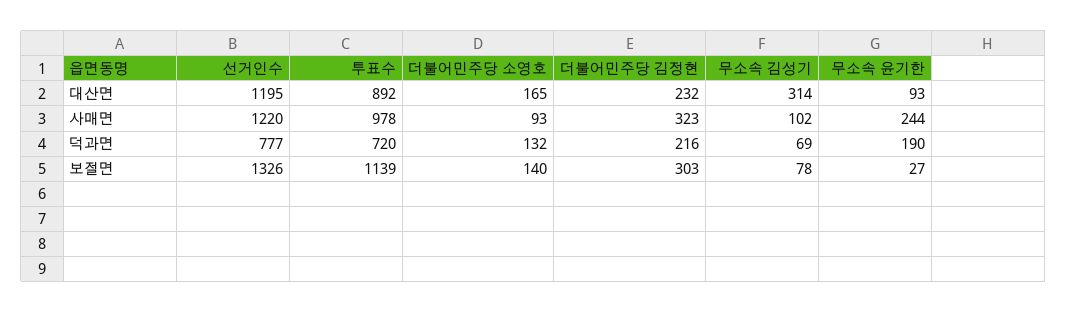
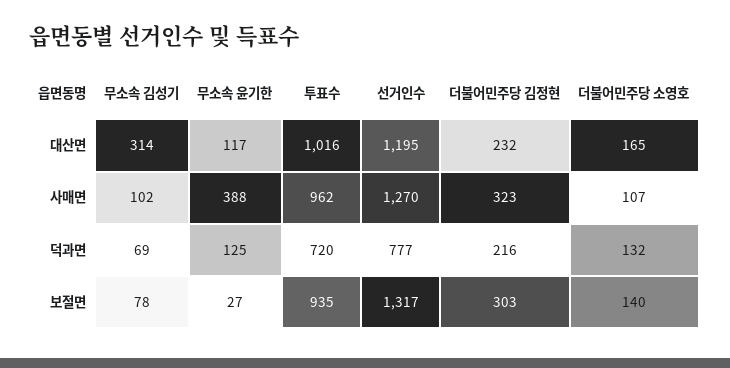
투표수, 대산면: 892 -> 1016
무소속 윤기한, 대산면: 93 -> 117
선거인수, 사매면: 1220 -> 1270
투표수, 사매면: 978 -> 962
더불어민주당 소영호, 사매면: 93 -> 107
무소속 윤기한, 사매면: 244 -> 388
무소속 윤기한, 덕과면: 190 -> 125
선거인수, 보절면: 1326 -> 1317
투표수, 보절면: 1139 -> 935

